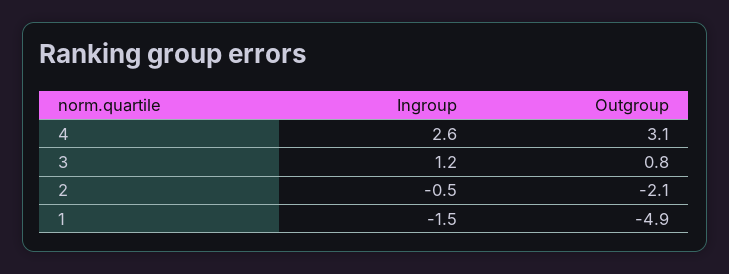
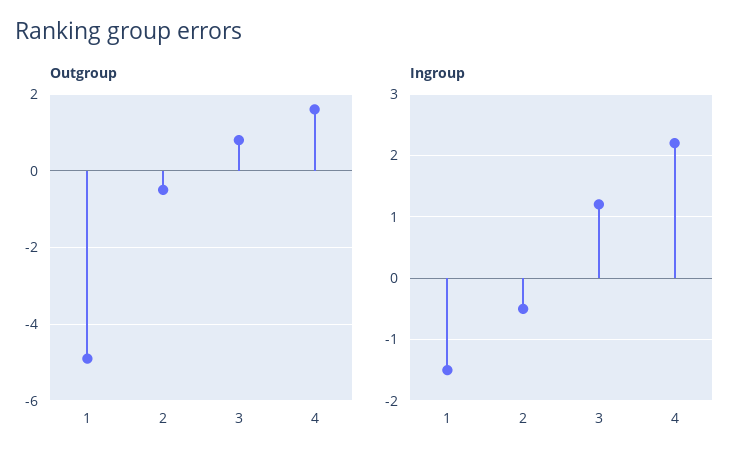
Ingroup, 4: 2.6 -> 2.2
Outgroup, 4: 3.1 -> 1.5
Outgroup, 2: -2.1 -> -0.5

